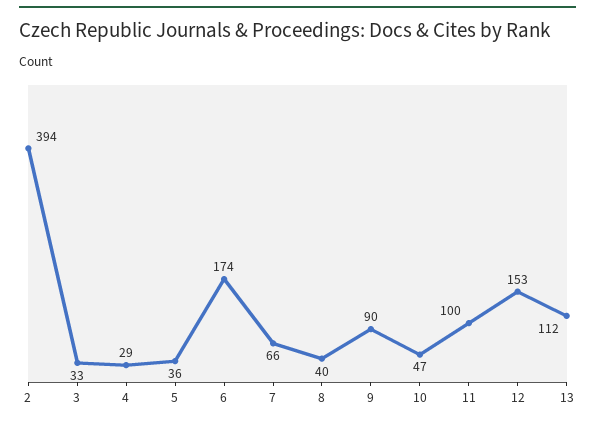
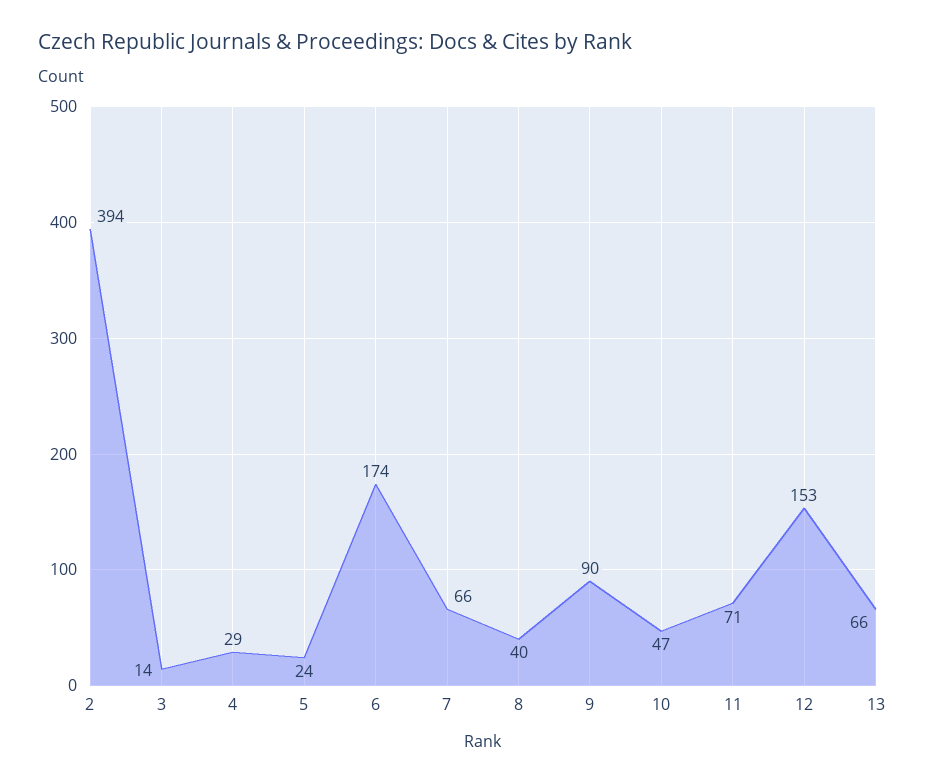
3: 33 -> 14
5: 36 -> 24
11: 100 -> 71
13: 112 -> 66

